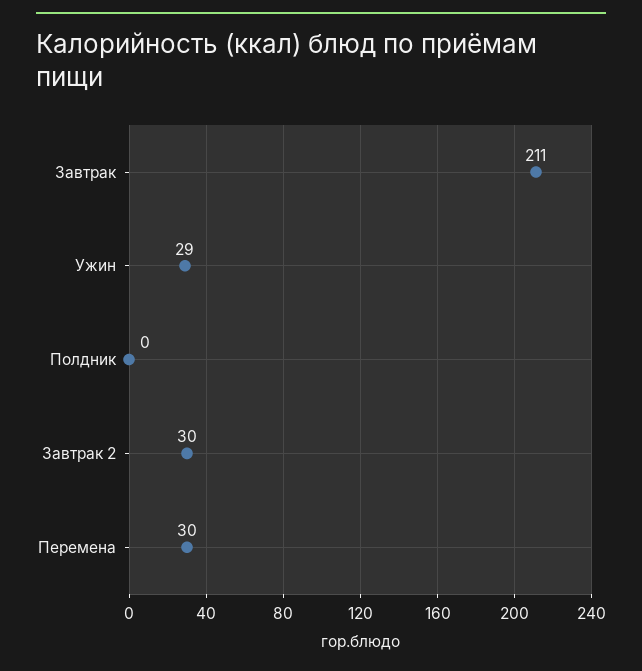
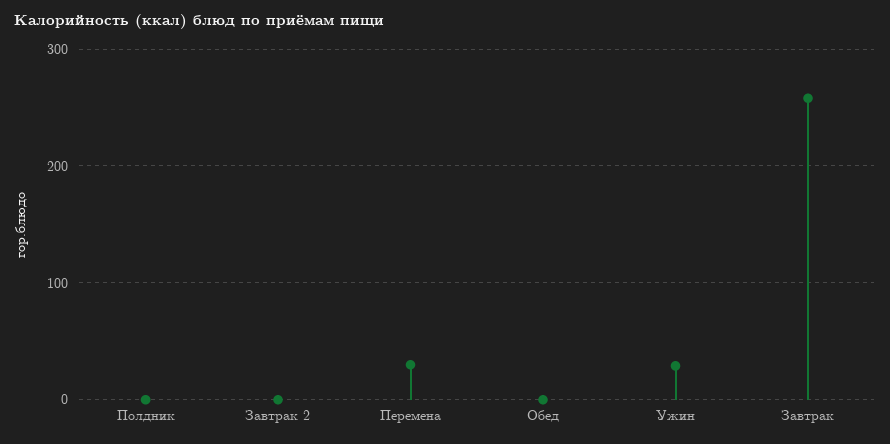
Завтрак: 211 -> 260
Завтрак 2: 30 -> 0
Обед: none -> 0

